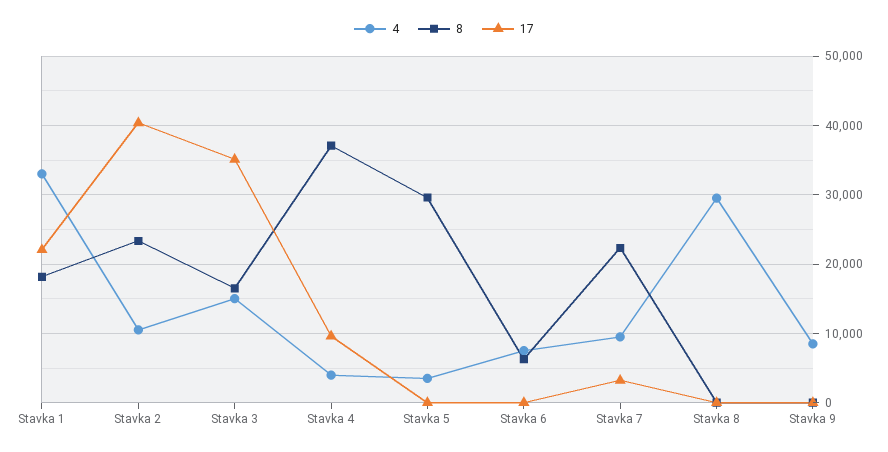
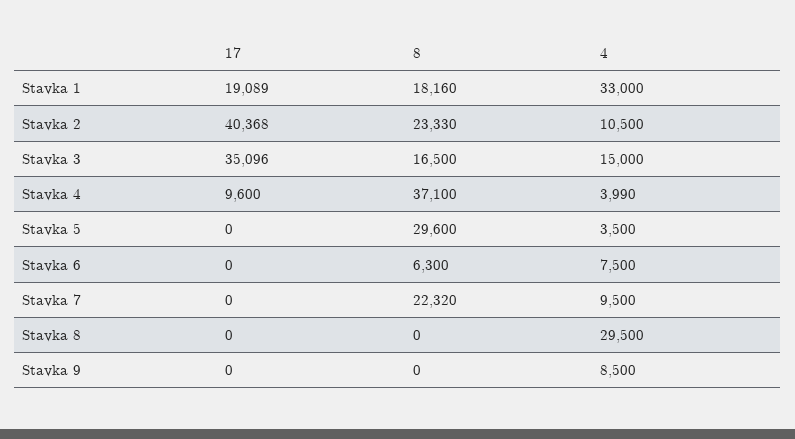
17, Stavka 1: 22000 -> 19089
17, Stavka 7: 3000 -> 0

